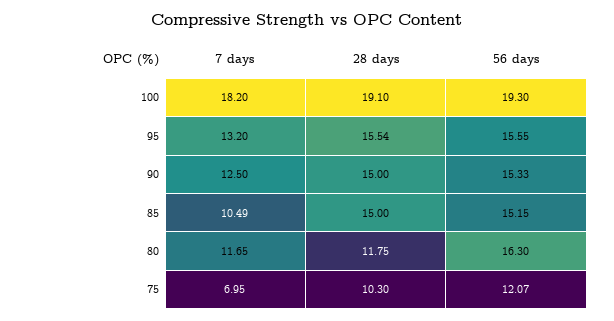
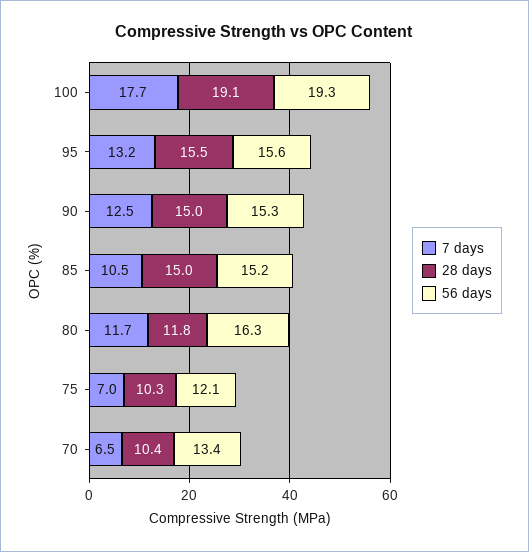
7 days, 100: 18.2 -> 17.7
7 days, 70: none -> 6.5
28 days, 70: none -> 10.4
56 days, 70: none -> 13.4

